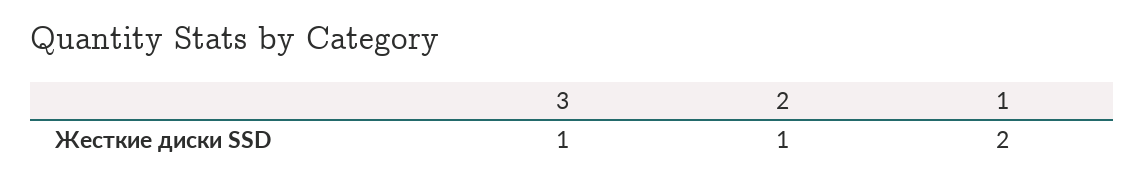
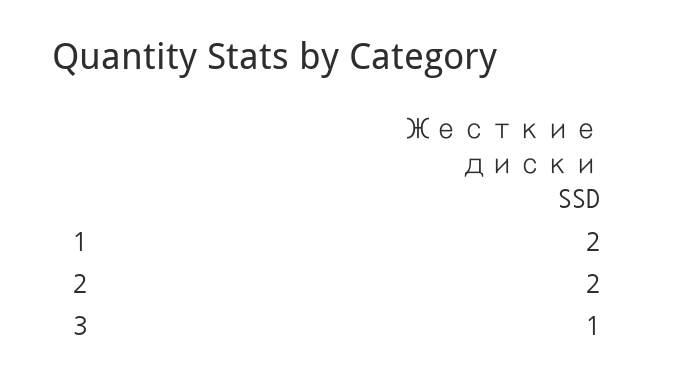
2: 1 -> 2

